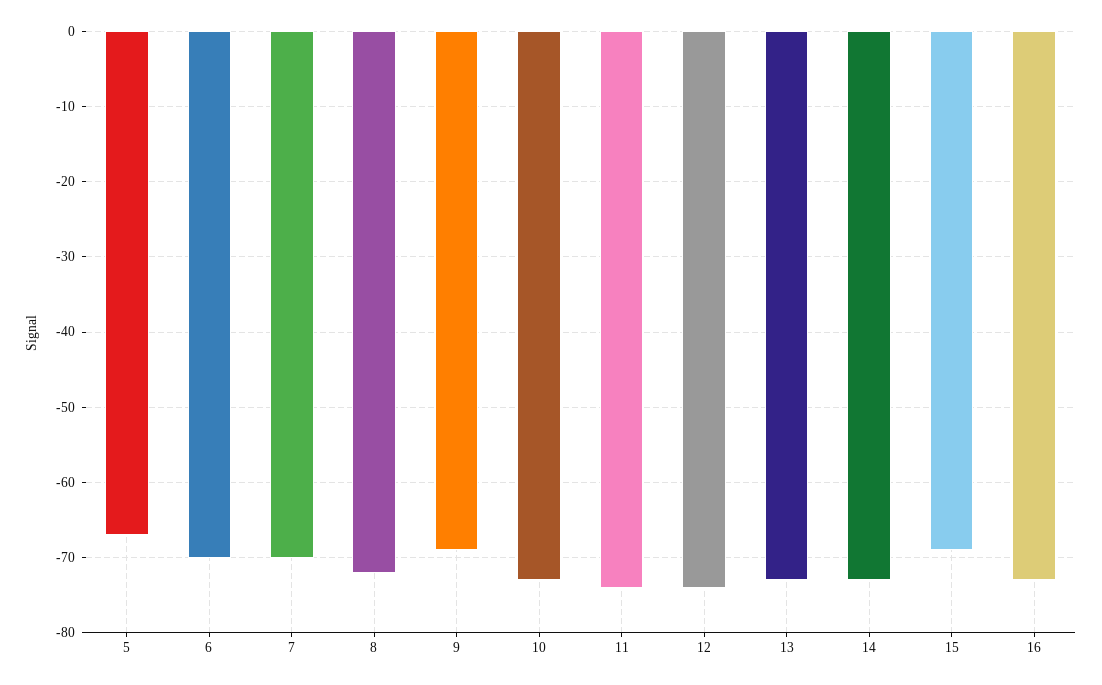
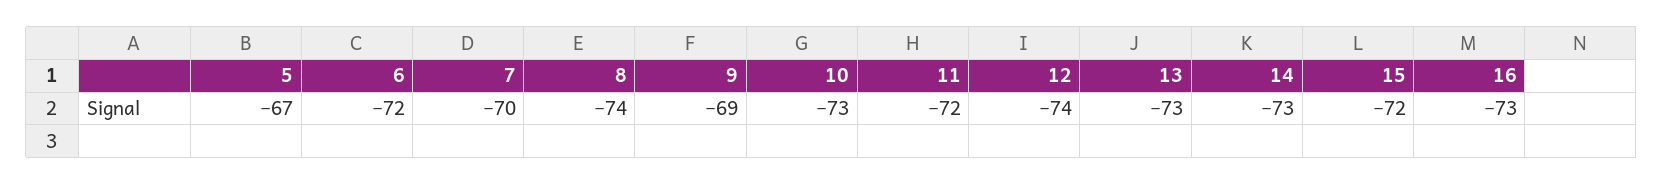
6: -70 -> -72
8: -72 -> -74
11: -74 -> -72
15: -69 -> -72

